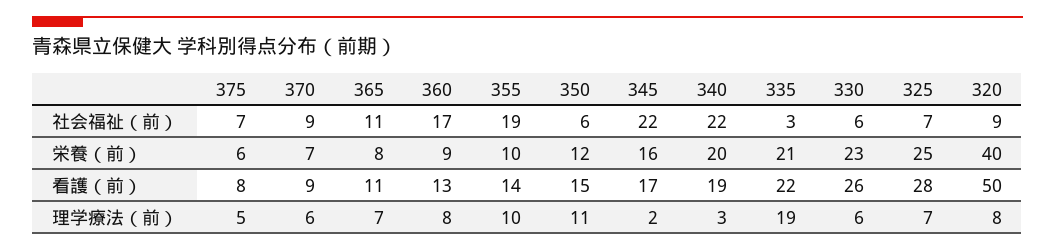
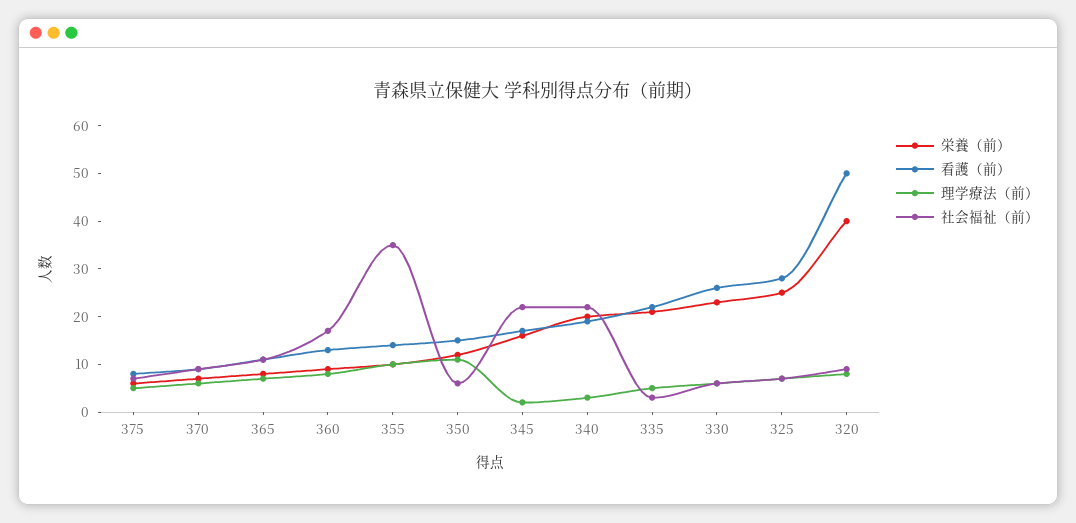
社会福祉（前）, 355: 19 -> 35
理学療法（前）, 335: 19 -> 5

